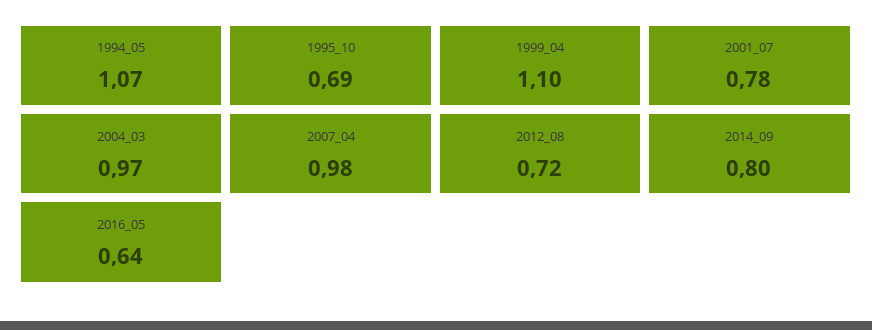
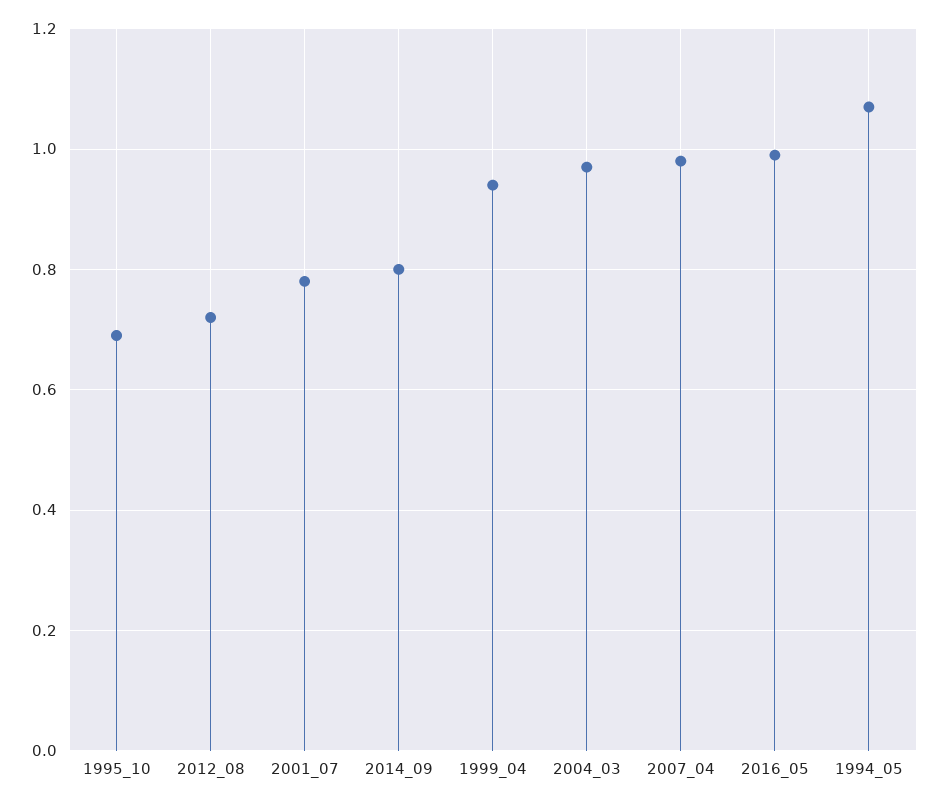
1999_04: 1.1 -> 0.95
2016_05: 0.64 -> 1

